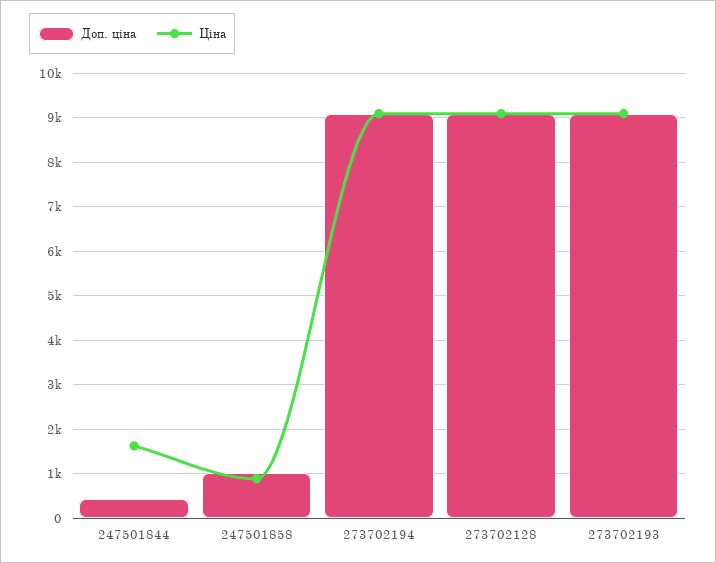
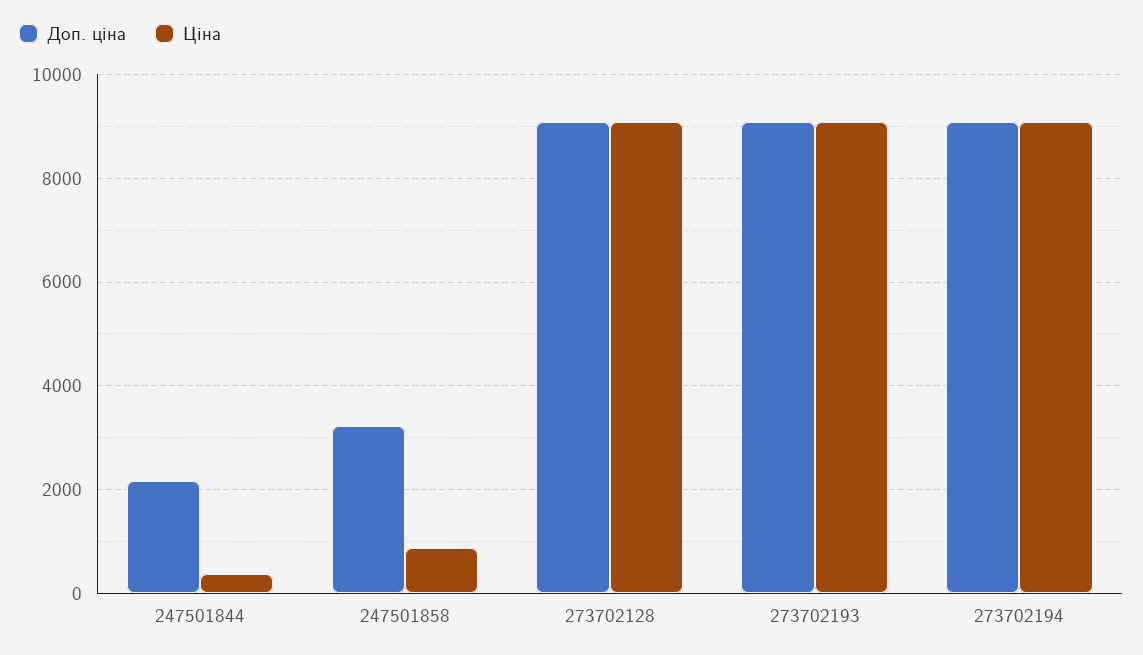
Доп. ціна, 247501844: 400 -> 2200
Ціна, 247501844: 1600 -> 400
Доп. ціна, 247501858: 1000 -> 3200

